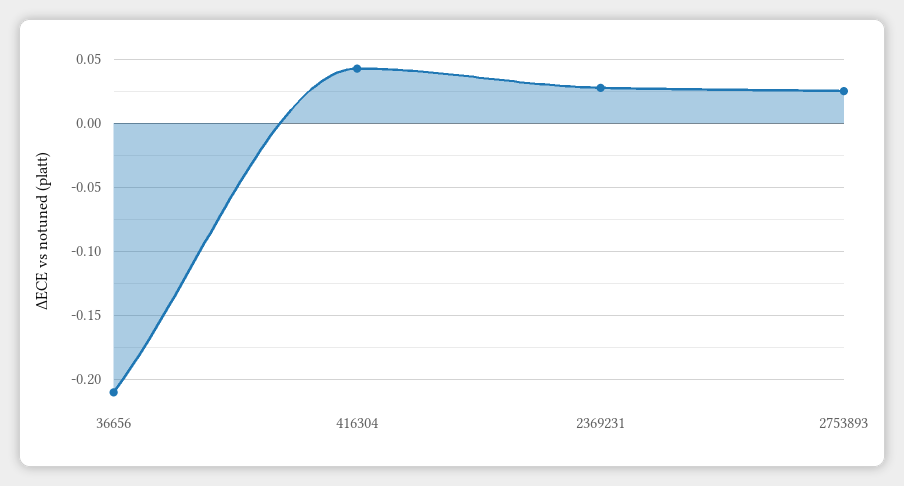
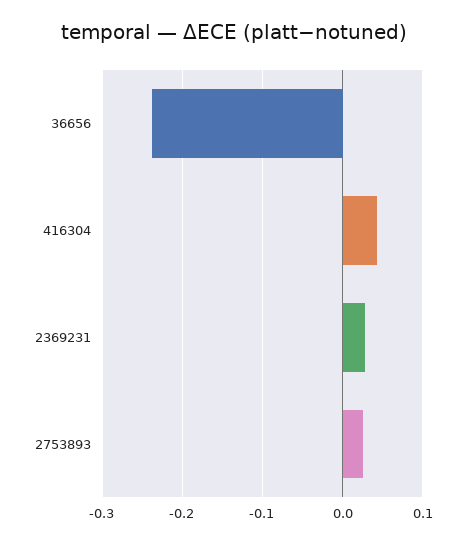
36656: -0.21 -> -0.24

